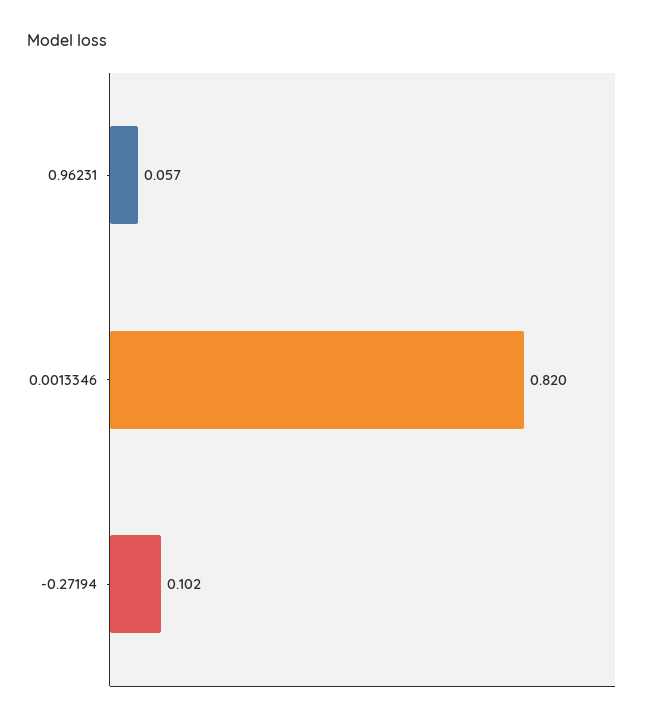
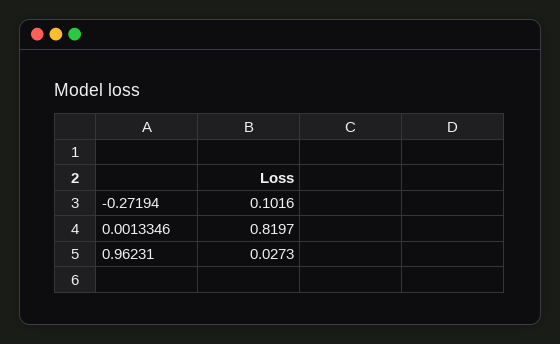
0.96231: 0.057 -> 0.0273

